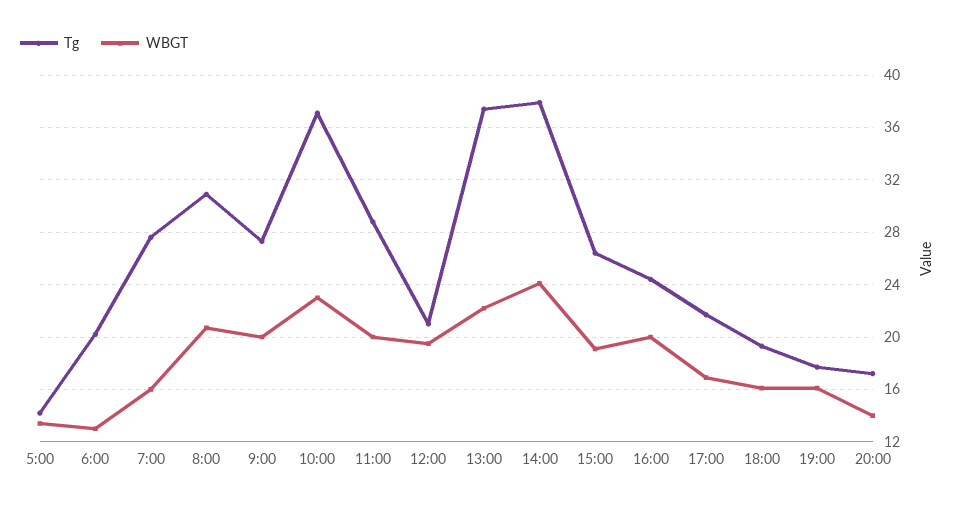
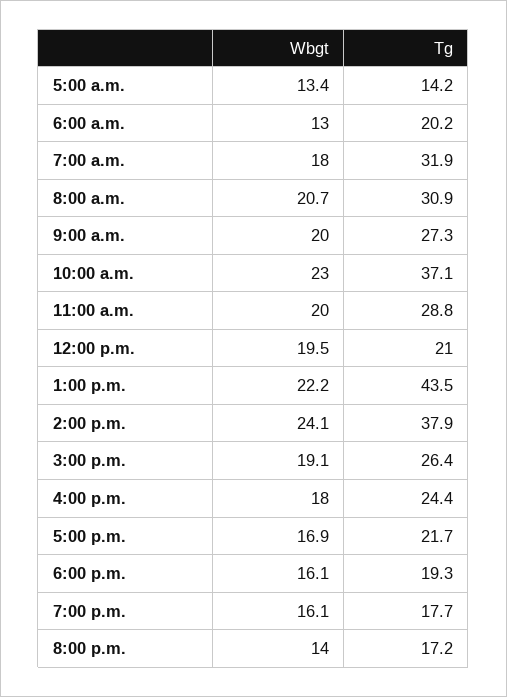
Tg, 7:00: 27.5 -> 31.9
WBGT, 7:00: 16 -> 18
Tg, 13:00: 37.5 -> 43.5
WBGT, 16:00: 20 -> 18

